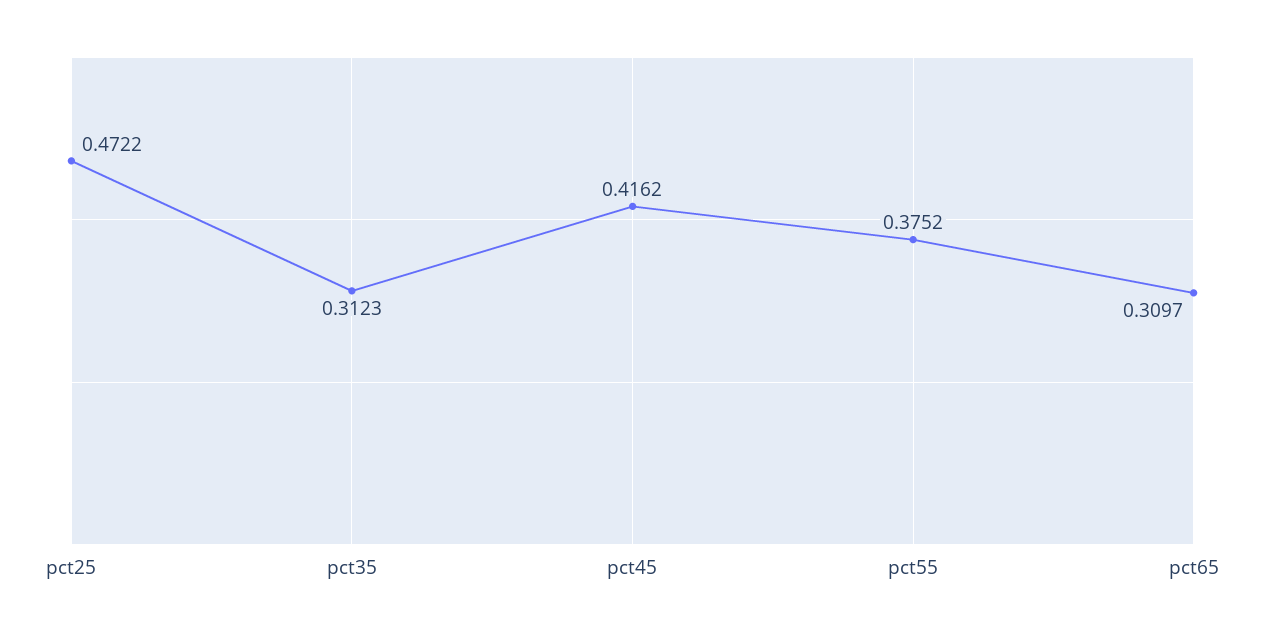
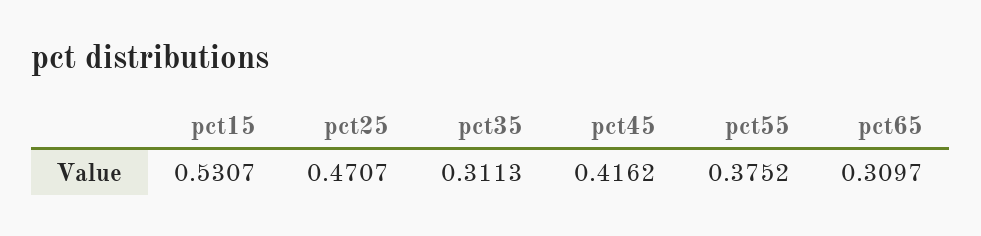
pct25: 0.4722 -> 0.4707
pct35: 0.3123 -> 0.3113
pct15: none -> 0.5307

